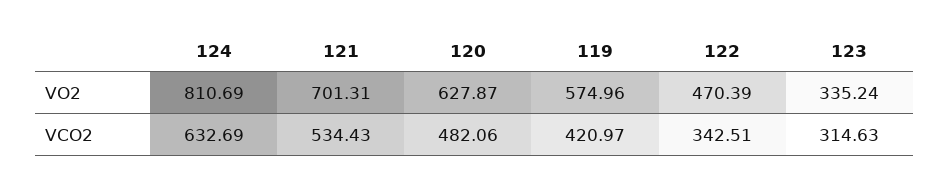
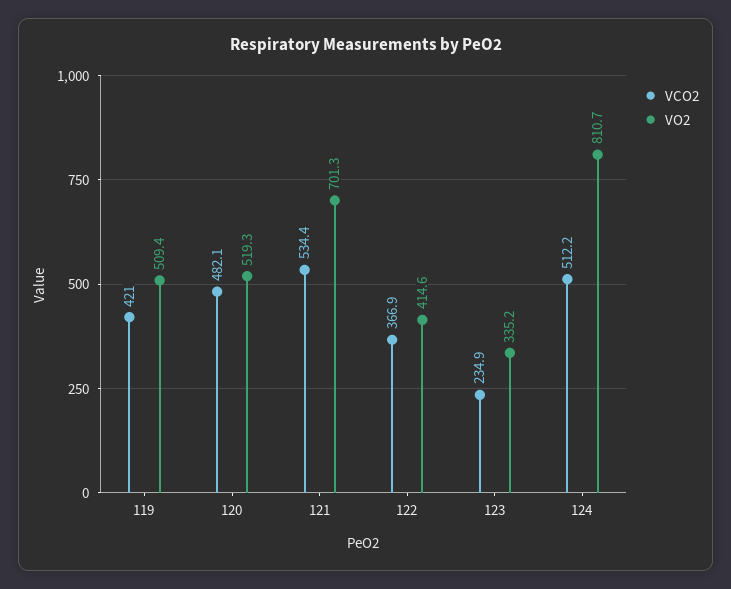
VO2, 120: 627.87 -> 519.3
VO2, 119: 574.96 -> 509.4
VO2, 122: 470.39 -> 414.6
VCO2, 124: 632.69 -> 512.2
VCO2, 122: 342.51 -> 366.9
VCO2, 123: 314.63 -> 234.9

